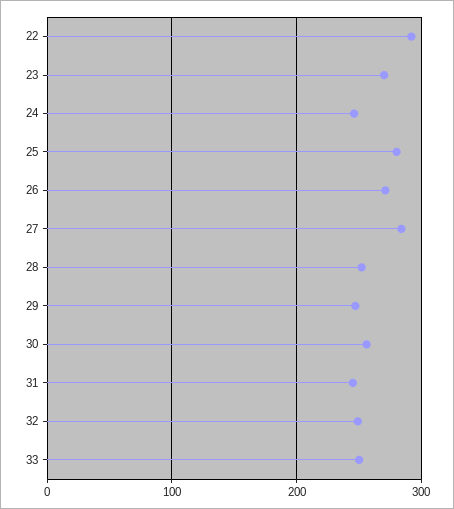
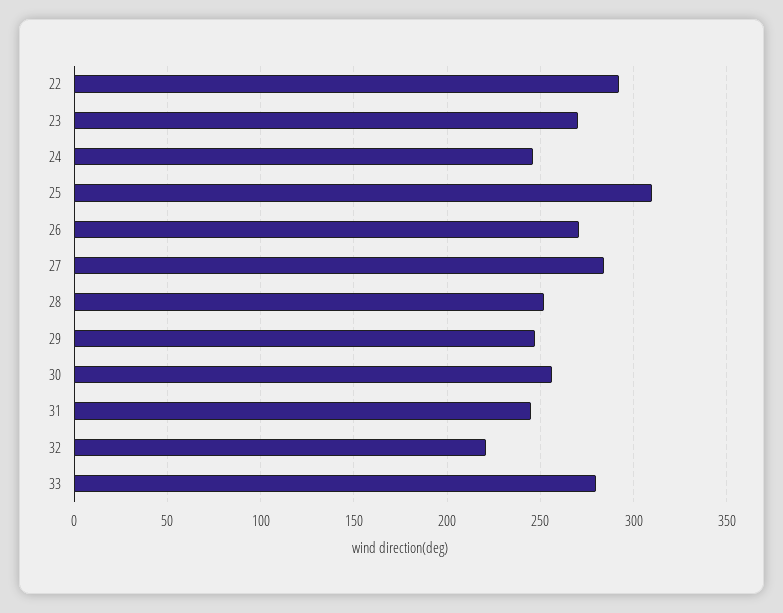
25: 280 -> 310
32: 250 -> 220
33: 250 -> 280

